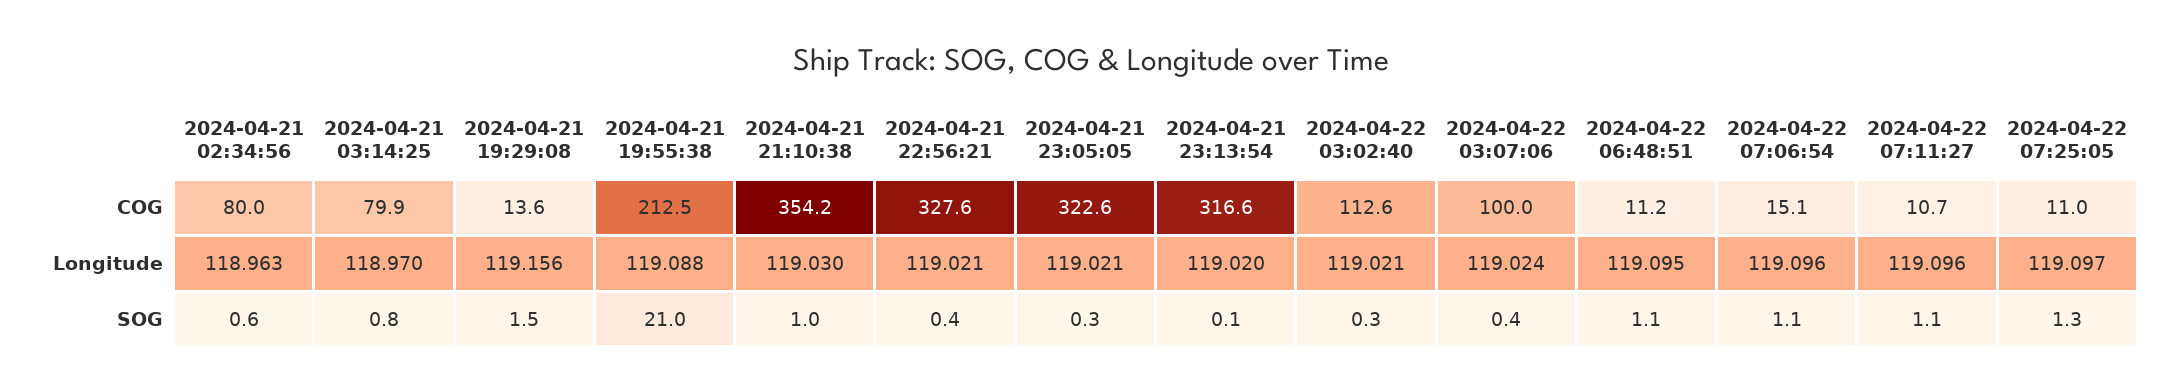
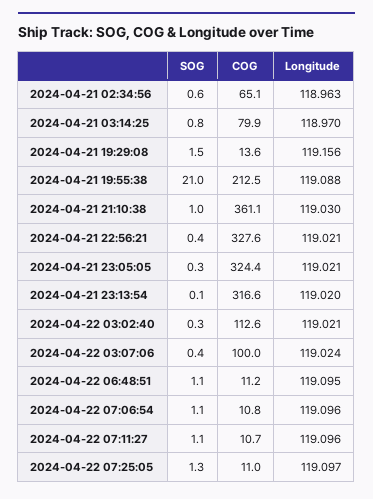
2024-04-21 02:34:56, COG: 80 -> 65.1
2024-04-21 21:10:38, COG: 354.2 -> 361.1
2024-04-21 23:05:05, COG: 322.6 -> 324.4
2024-04-22 07:06:54, COG: 15.1 -> 10.8

